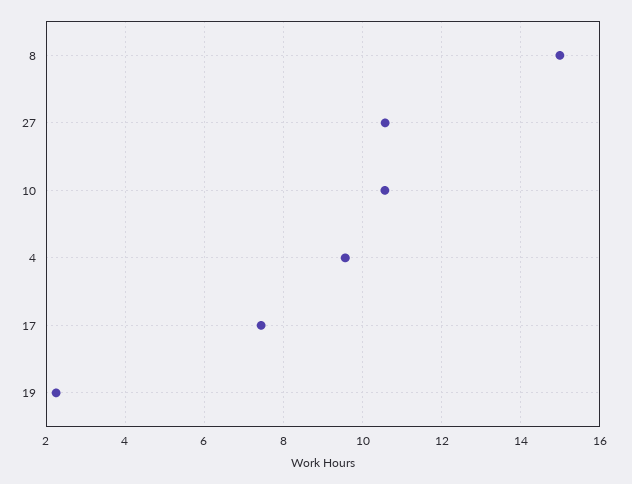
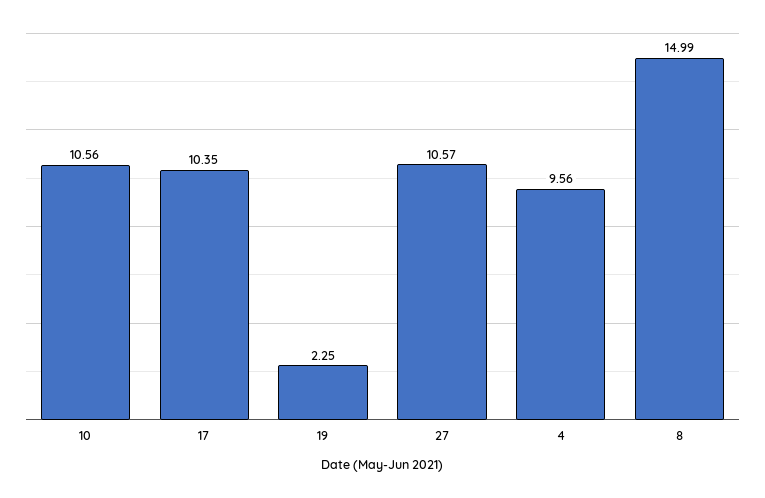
17: 7.4 -> 10.35

